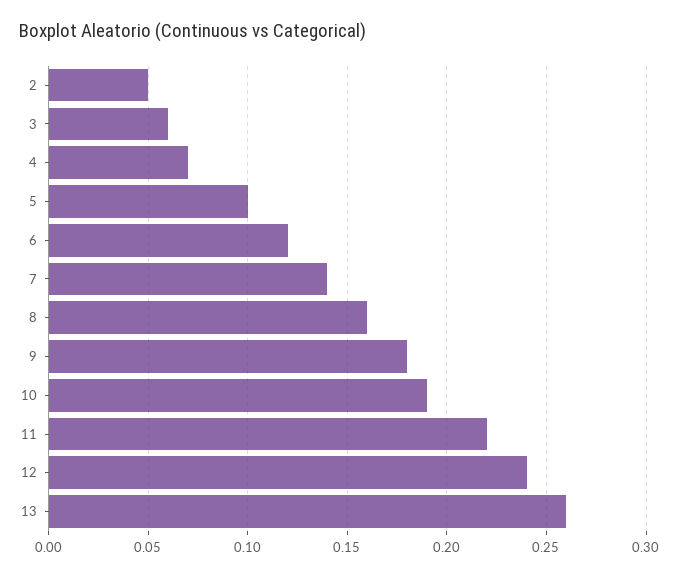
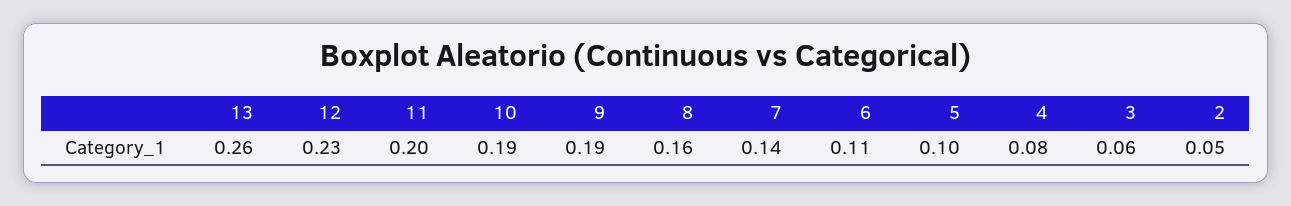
4: 0.07 -> 0.08
6: 0.12 -> 0.11
9: 0.18 -> 0.19
11: 0.22 -> 0.2
12: 0.24 -> 0.23

